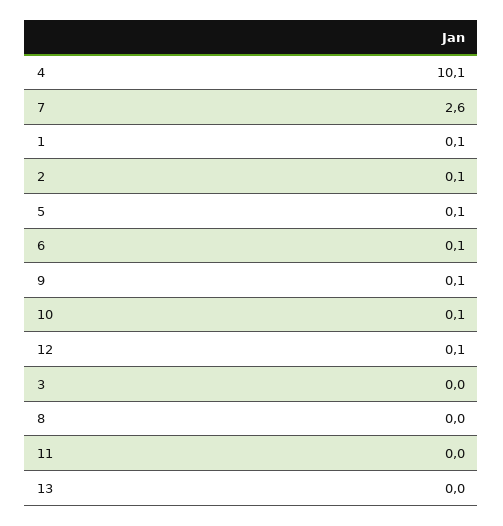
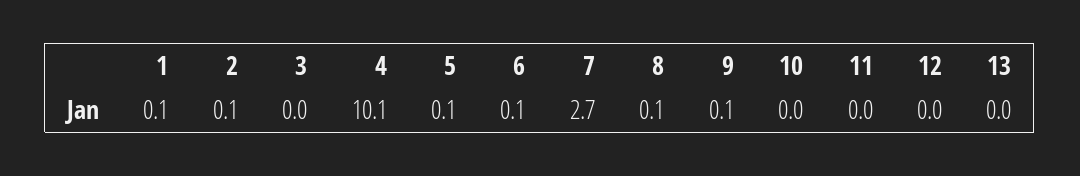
7: 2.6 -> 2.7
10: 0.1 -> 0
12: 0.1 -> 0
8: 0 -> 0.1

